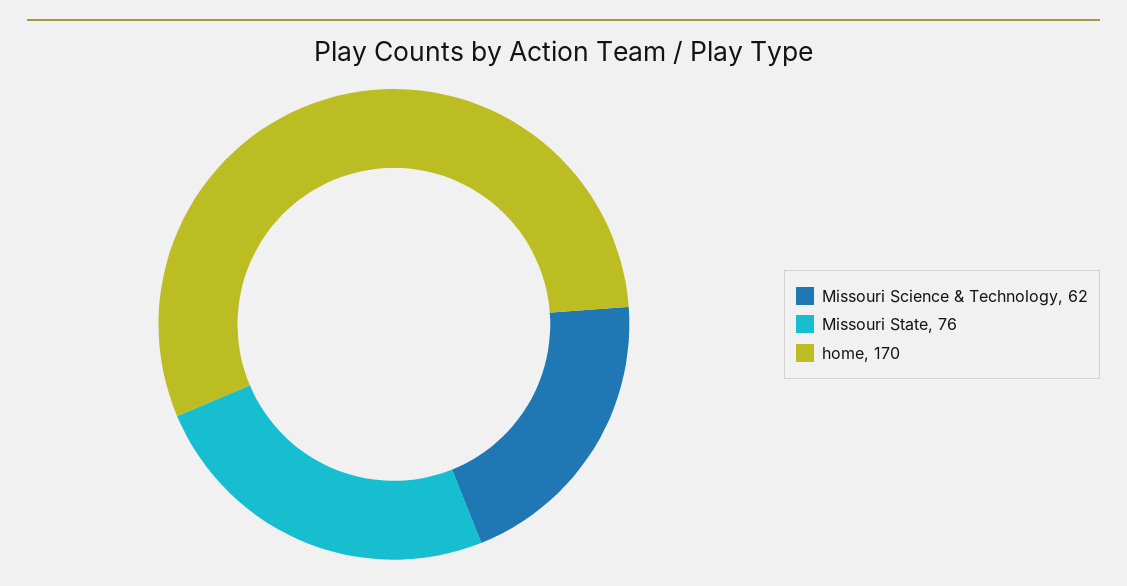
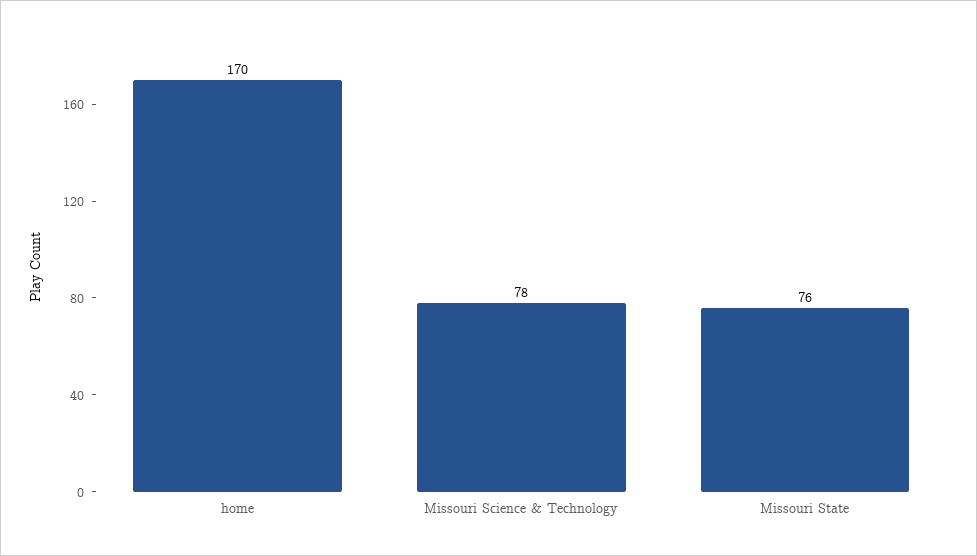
Missouri Science & Technology: 62 -> 78

